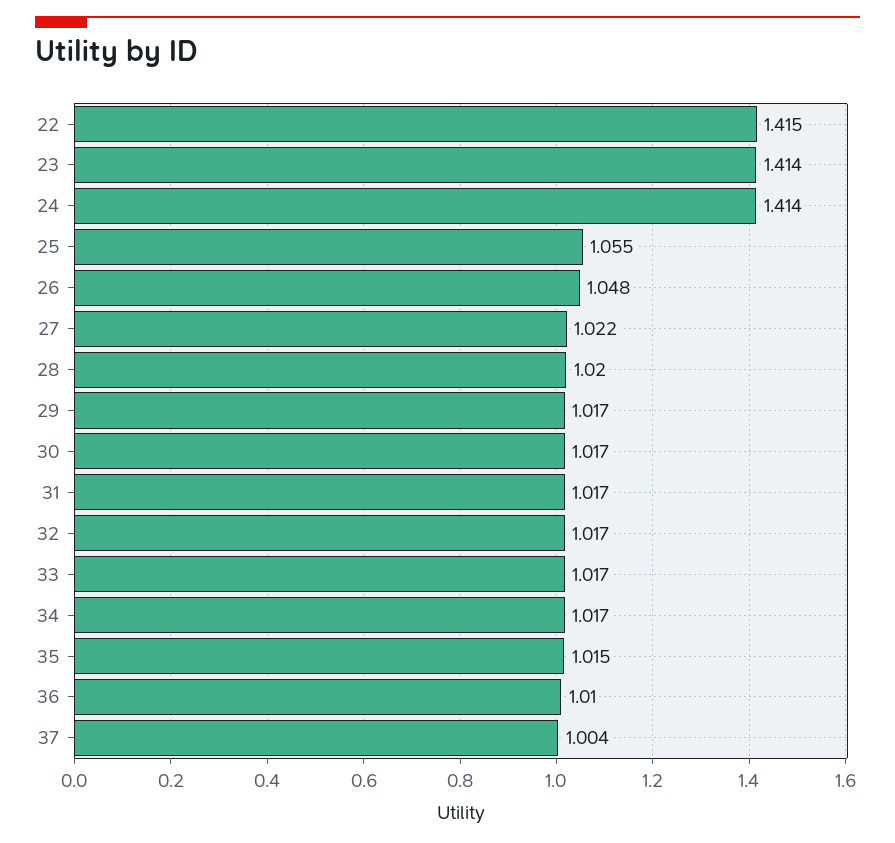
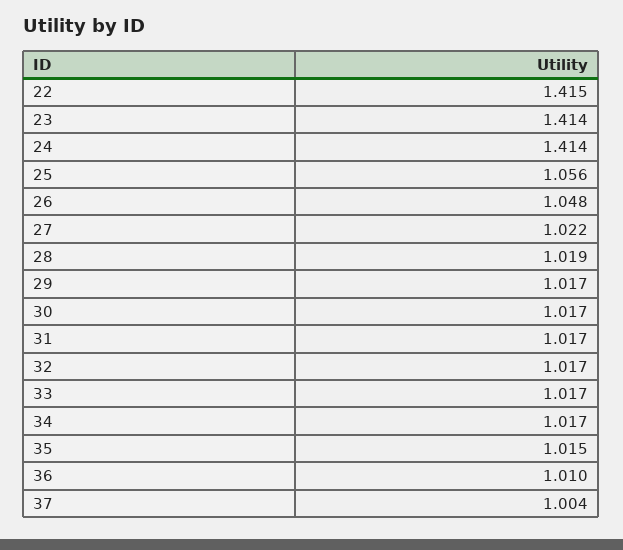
25: 1.055 -> 1.056
28: 1.02 -> 1.019

